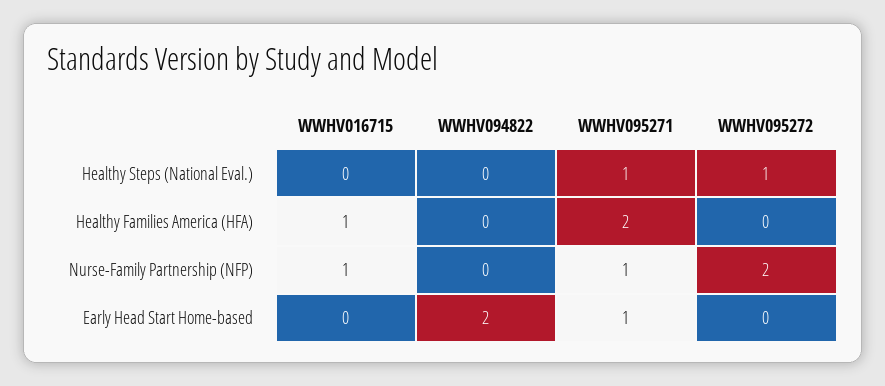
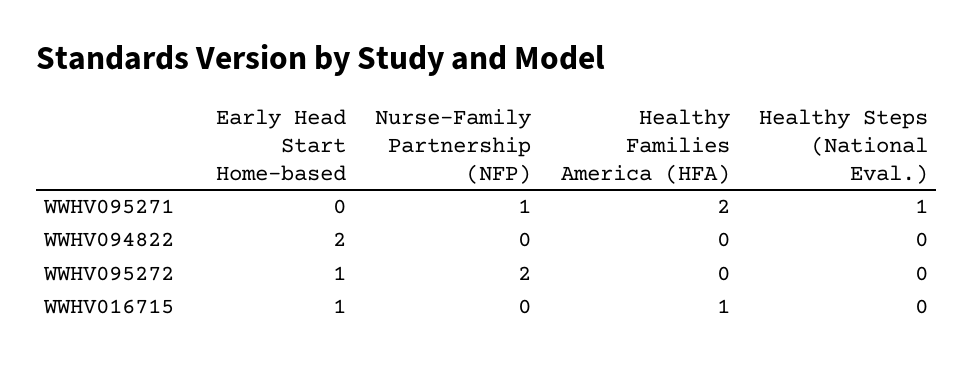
WWHV095272, Healthy Steps (National Eval.): 1 -> 0
WWHV016715, Nurse-Family Partnership (NFP): 1 -> 0
WWHV016715, Early Head Start Home-based: 0 -> 1
WWHV095271, Early Head Start Home-based: 1 -> 0
WWHV095272, Early Head Start Home-based: 0 -> 1

